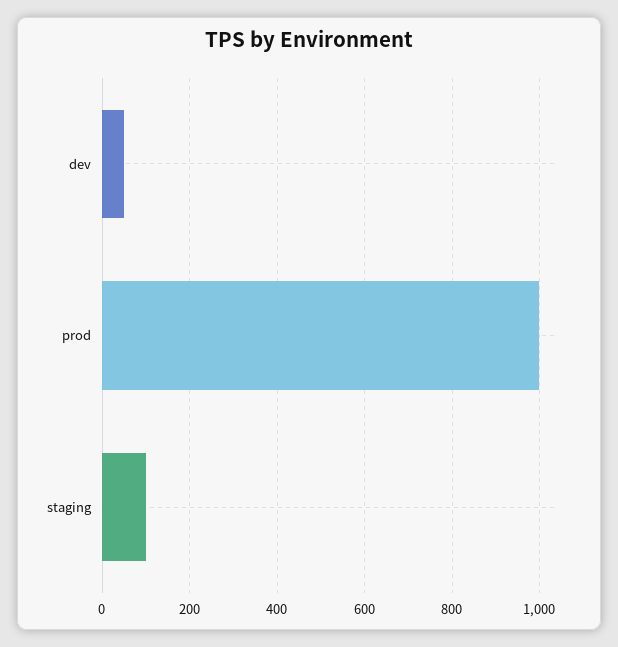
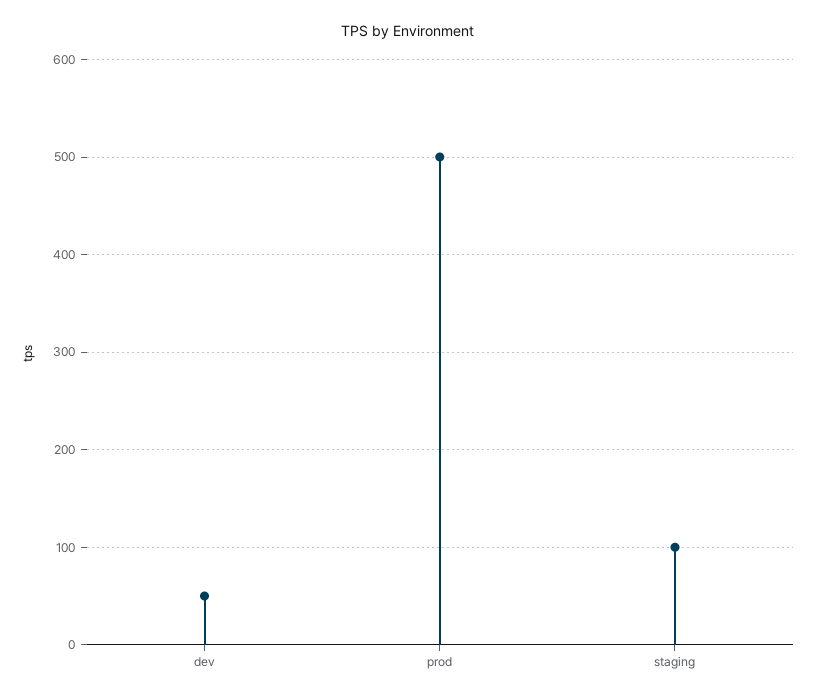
prod: 1000 -> 500

